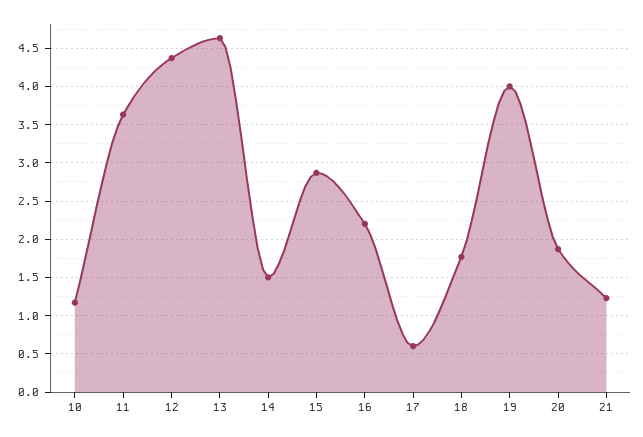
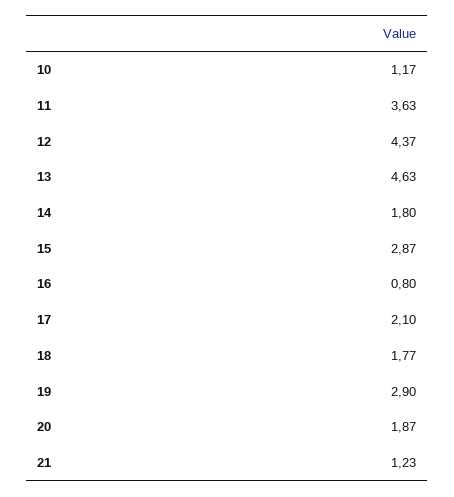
14: 1.5 -> 1.8
16: 2.2 -> 0.8
17: 0.6 -> 2.1
19: 4 -> 2.9

